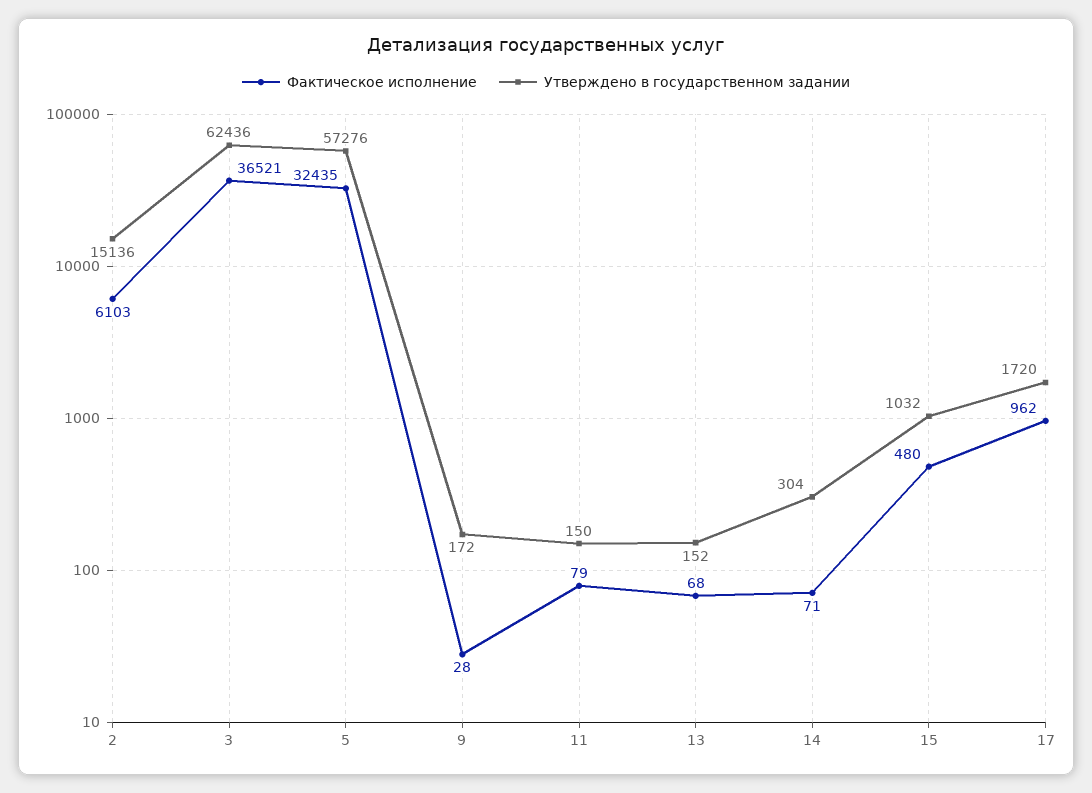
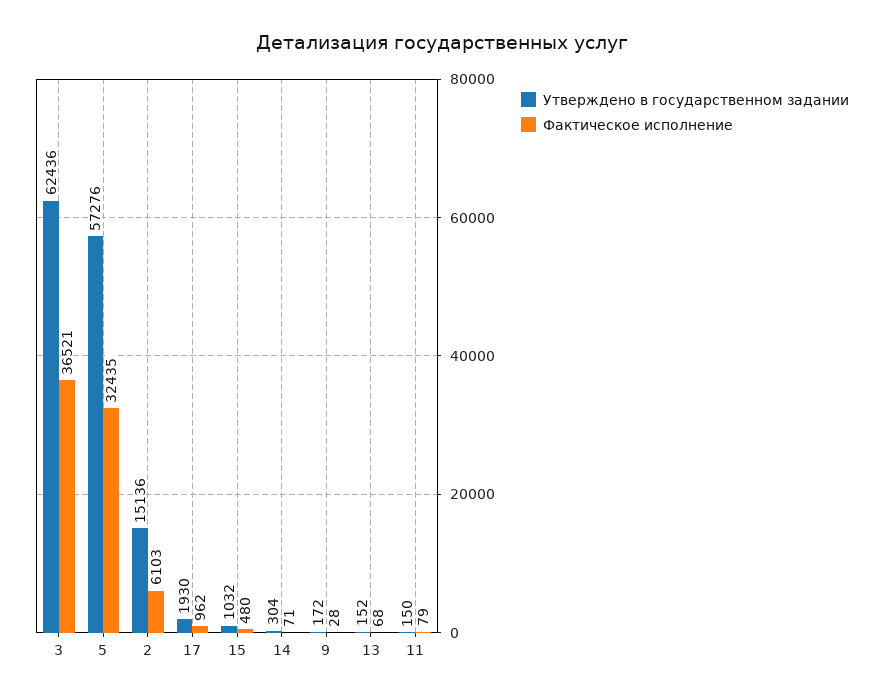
Утверждено в государственном задании, 17: 1720 -> 1930

